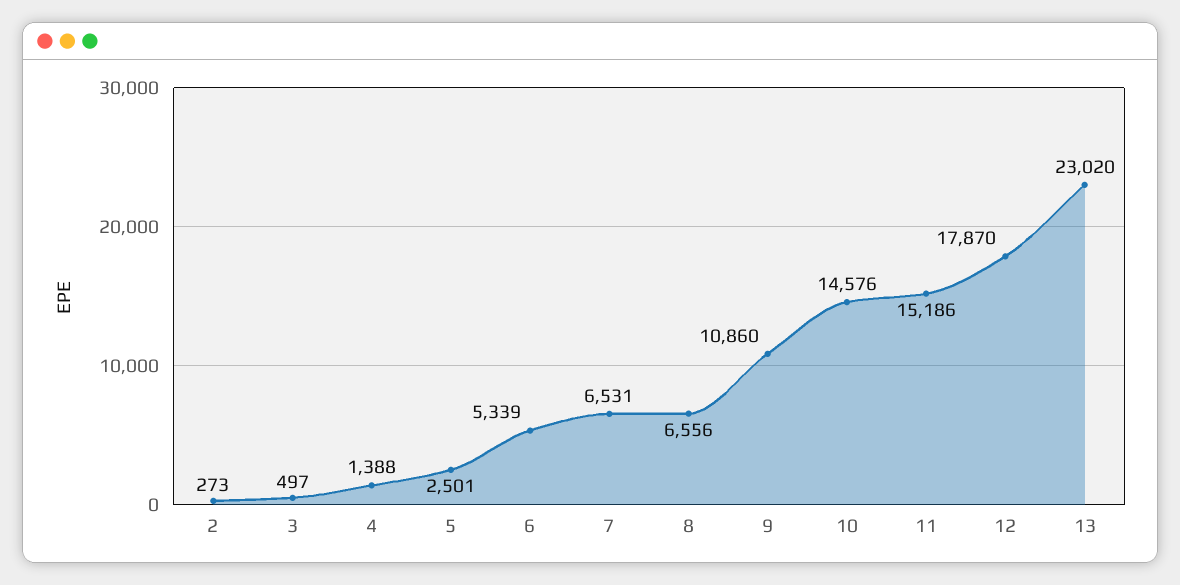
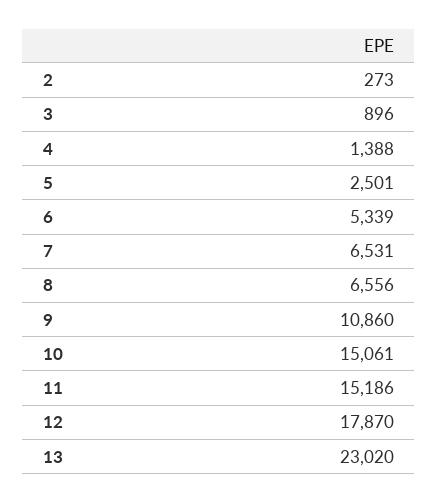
3: 497 -> 896
10: 14576 -> 15061

